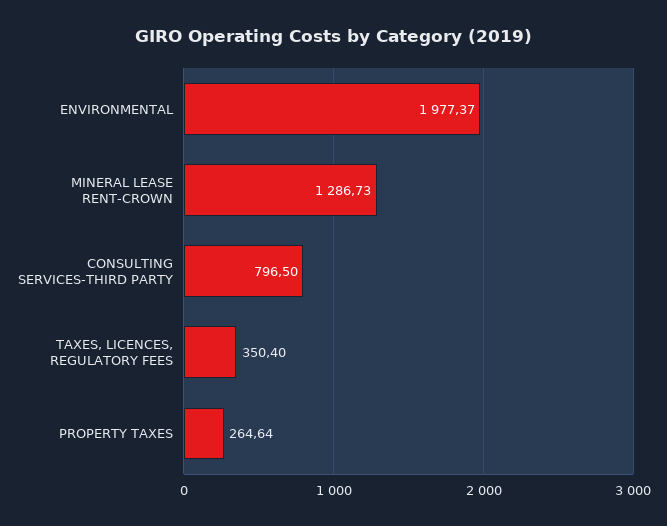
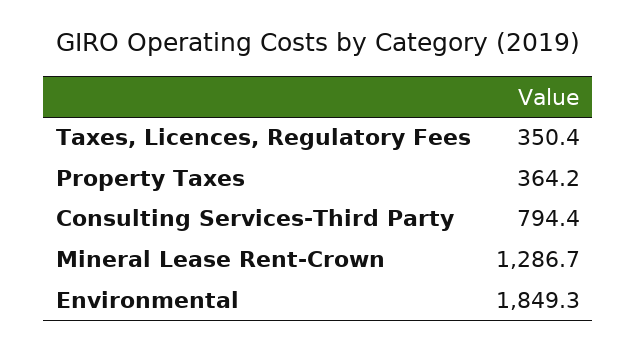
ENVIRONMENTAL: 1977.37 -> 1849.3
CONSULTING SERVICES-THIRD PARTY: 796.5 -> 794.4
PROPERTY TAXES: 264.64 -> 364.2

